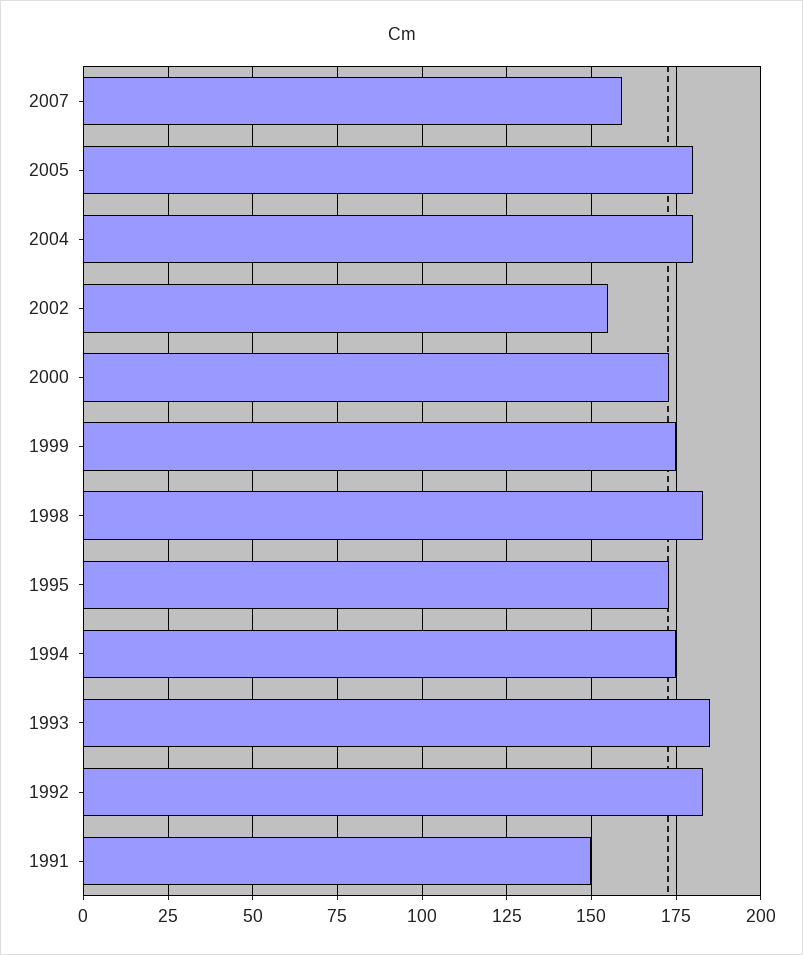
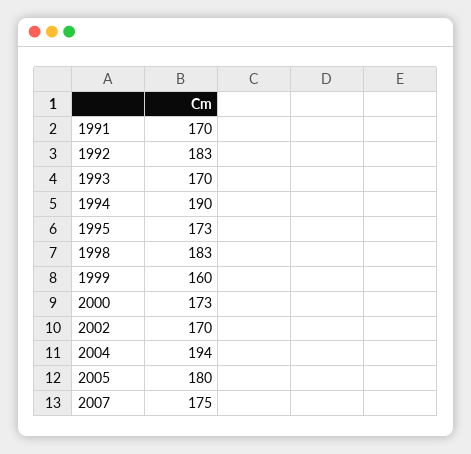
2007: 160 -> 175
2004: 180 -> 194
2002: 155 -> 170
1999: 175 -> 160
1994: 175 -> 190
1993: 185 -> 170
1991: 150 -> 170

